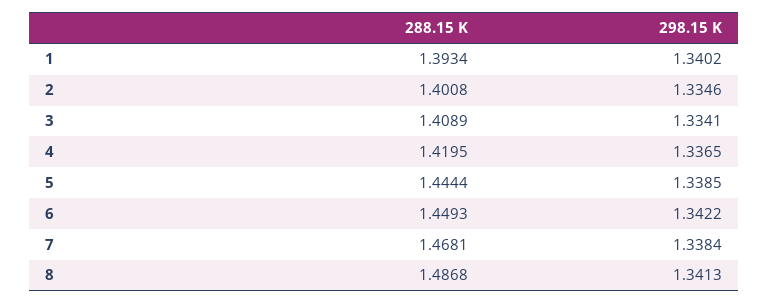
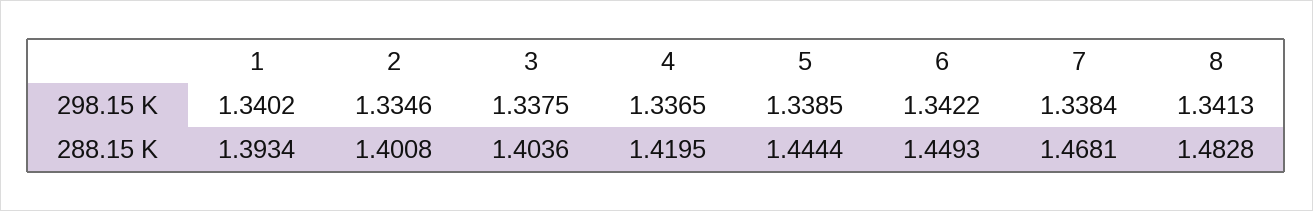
288.15 K, 3: 1.4089 -> 1.4036
298.15 K, 3: 1.3341 -> 1.3375
288.15 K, 8: 1.4868 -> 1.4828

